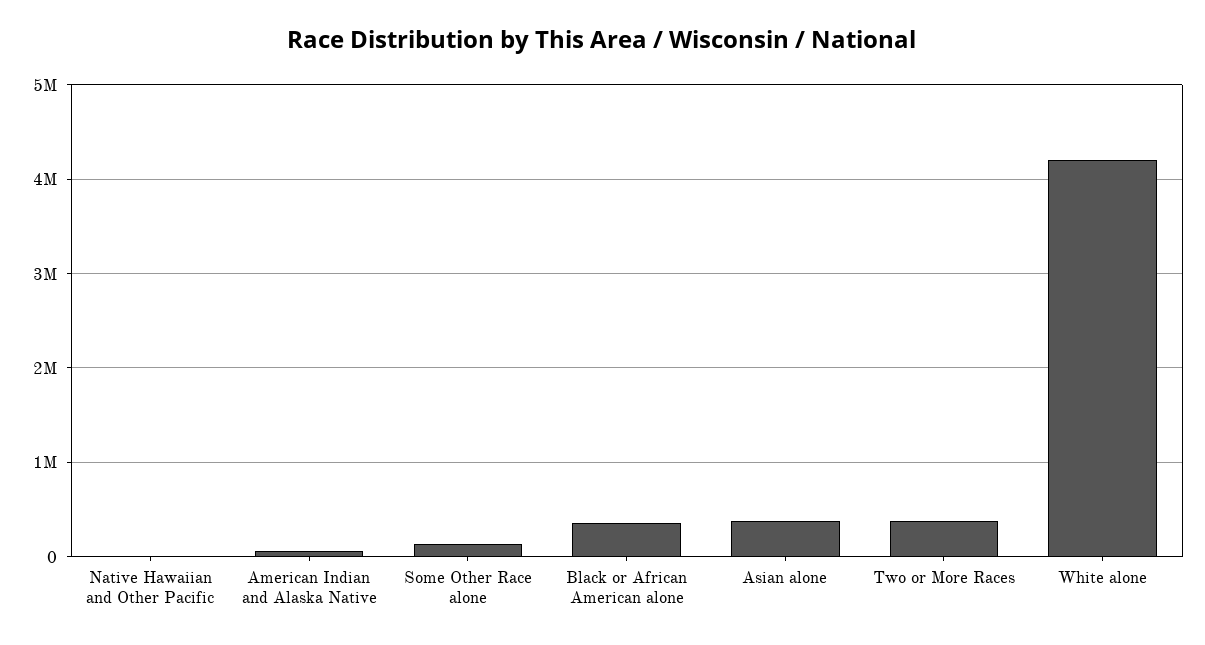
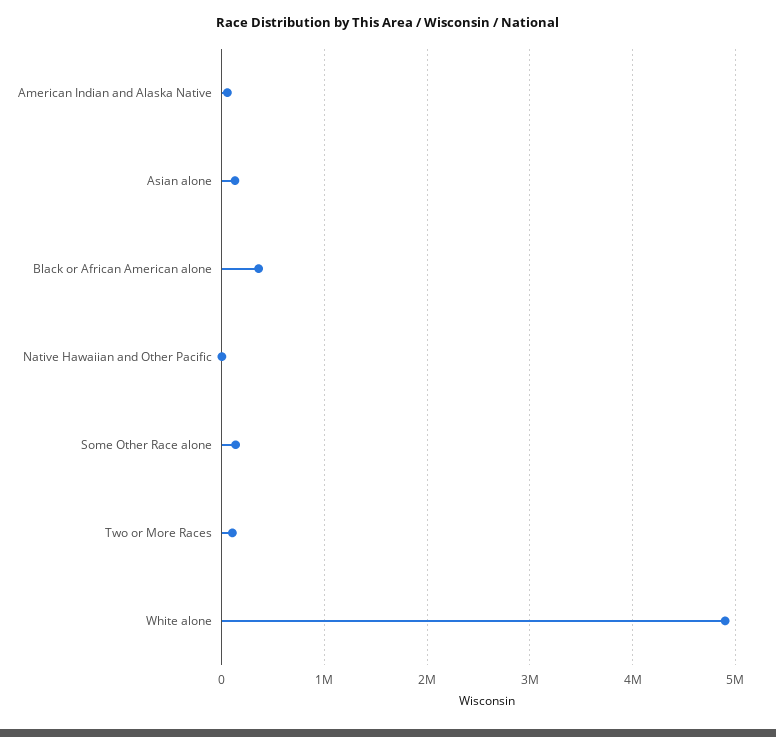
Asian alone: 400000 -> 100000
Two or More Races: 400000 -> 100000
White alone: 4200000 -> 4900000

